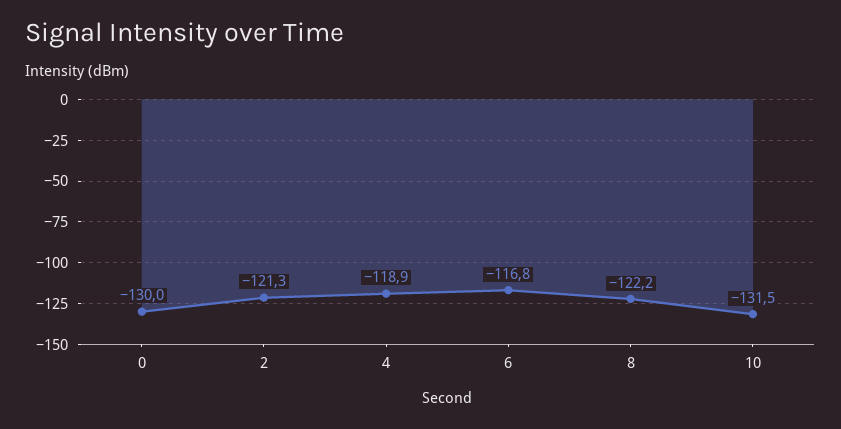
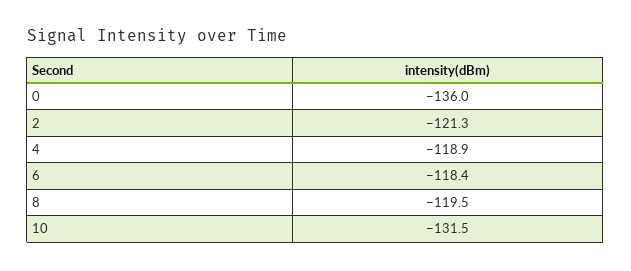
0: -130 -> -136
6: -116.8 -> -118.4
8: -122.2 -> -119.5

